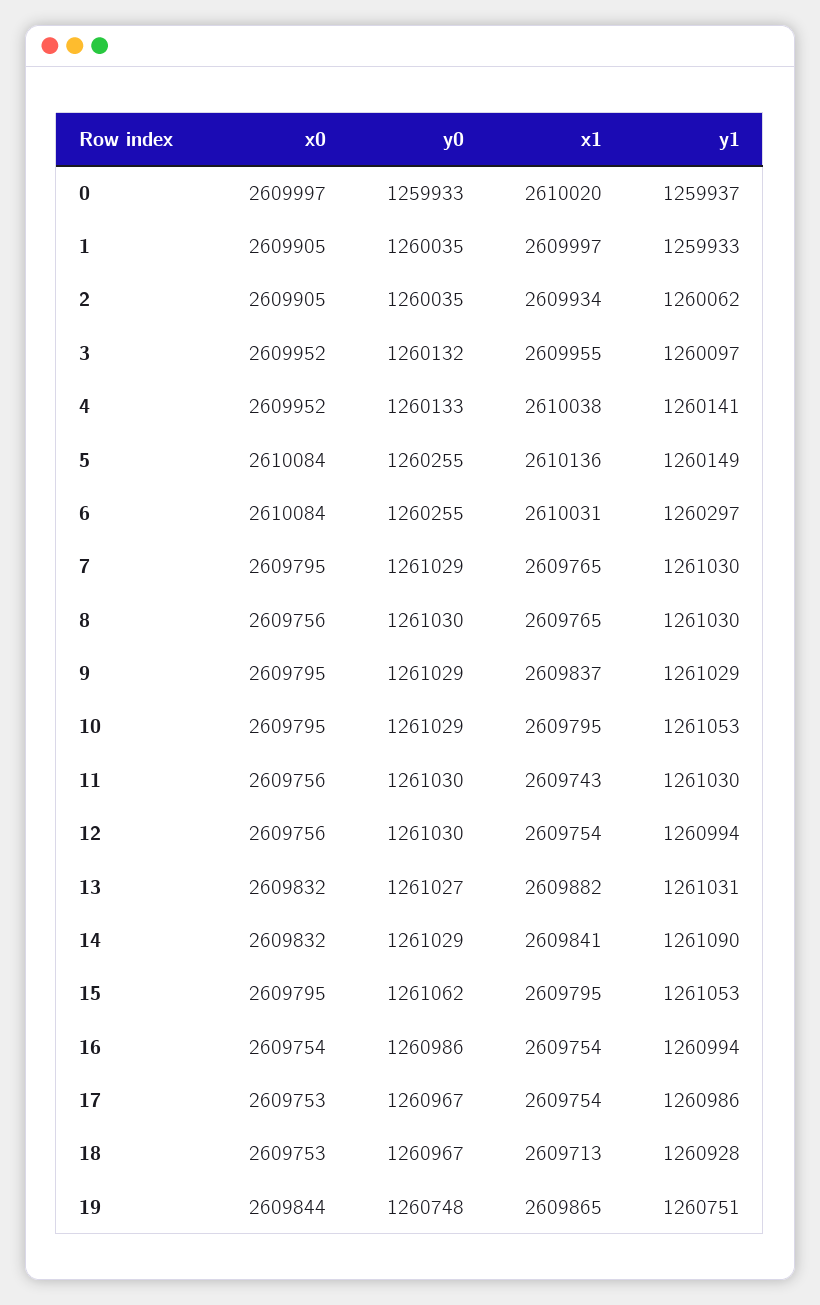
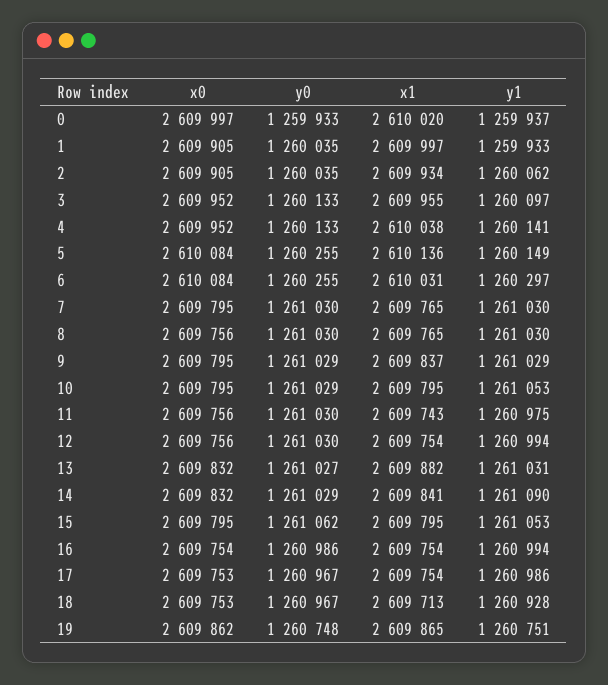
y0, 3: 1260132 -> 1260133
y0, 7: 1261029 -> 1261030
y1, 11: 1261030 -> 1260975
x0, 19: 2609844 -> 2609862

